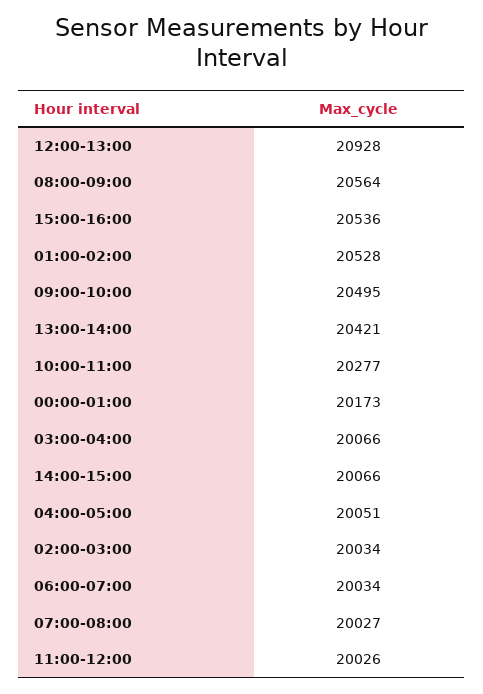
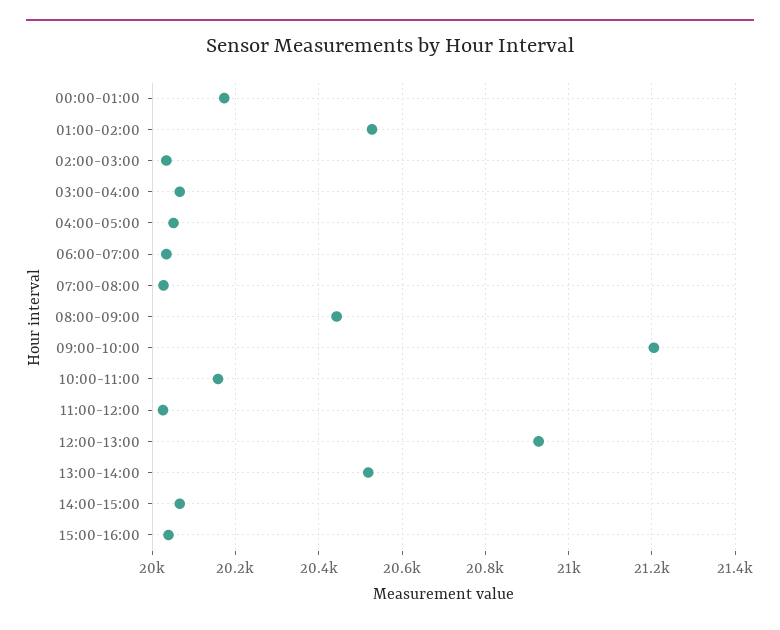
08:00-09:00: 20564 -> 20440
15:00-16:00: 20536 -> 20040
09:00-10:00: 20495 -> 21200
13:00-14:00: 20421 -> 20520
10:00-11:00: 20277 -> 20160

